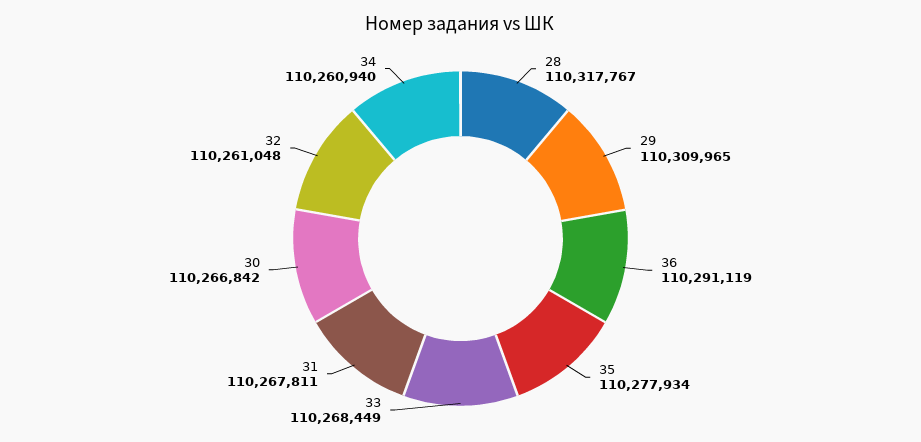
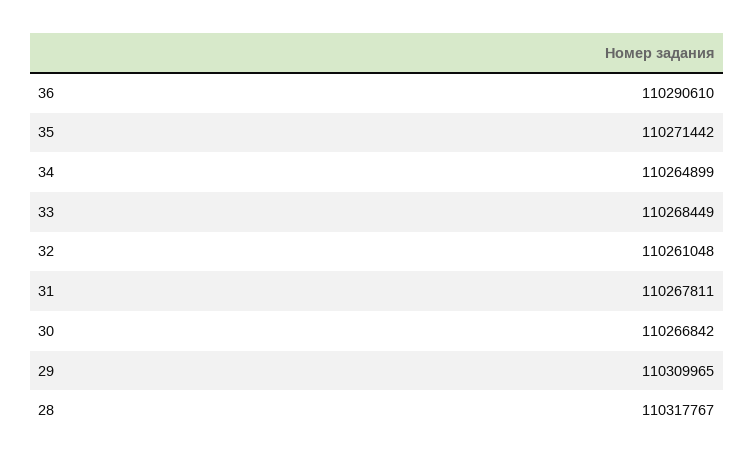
36: 110291119 -> 110290610
35: 110277934 -> 110271442
34: 110260940 -> 110264899

